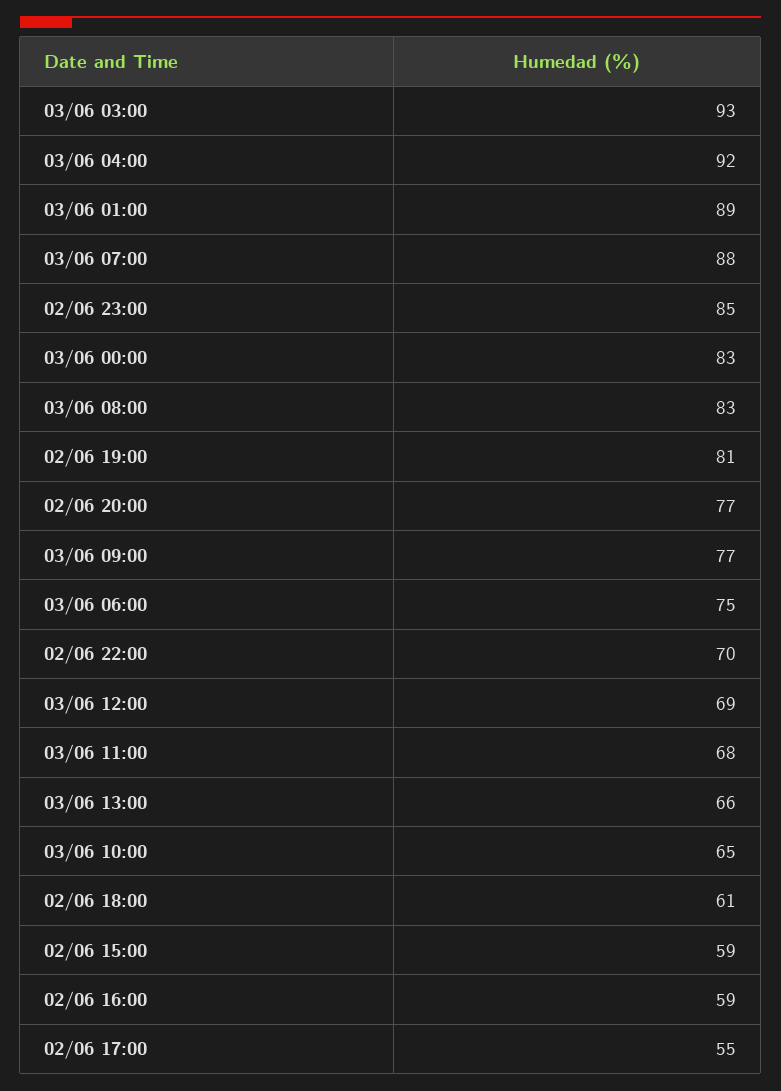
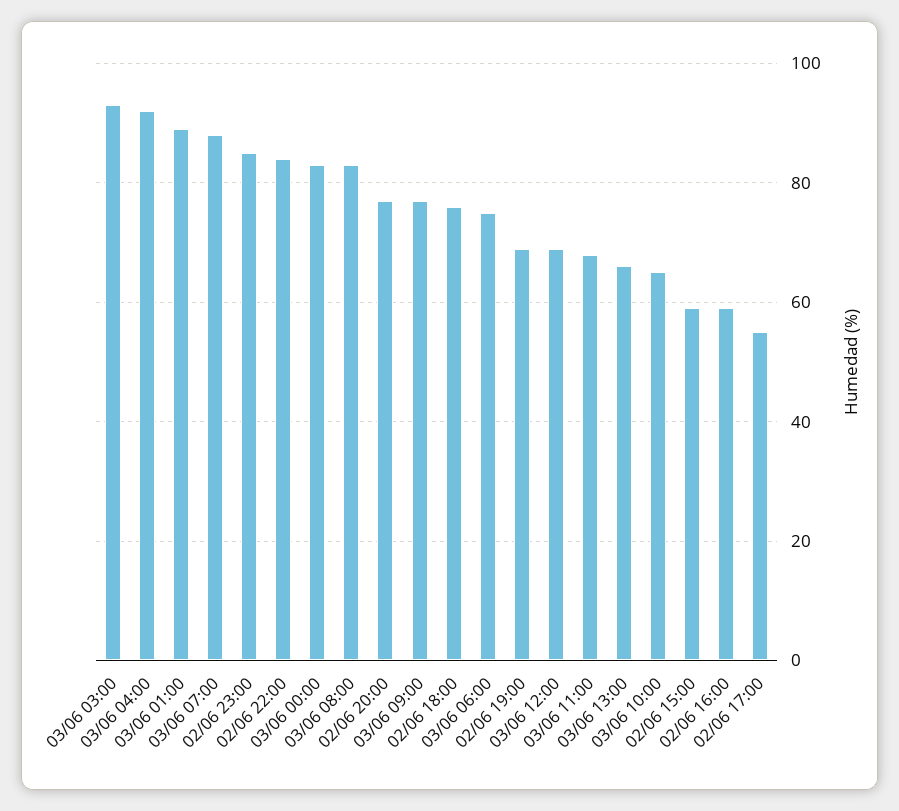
02/06 19:00: 81 -> 70
02/06 22:00: 70 -> 85
02/06 18:00: 61 -> 75

